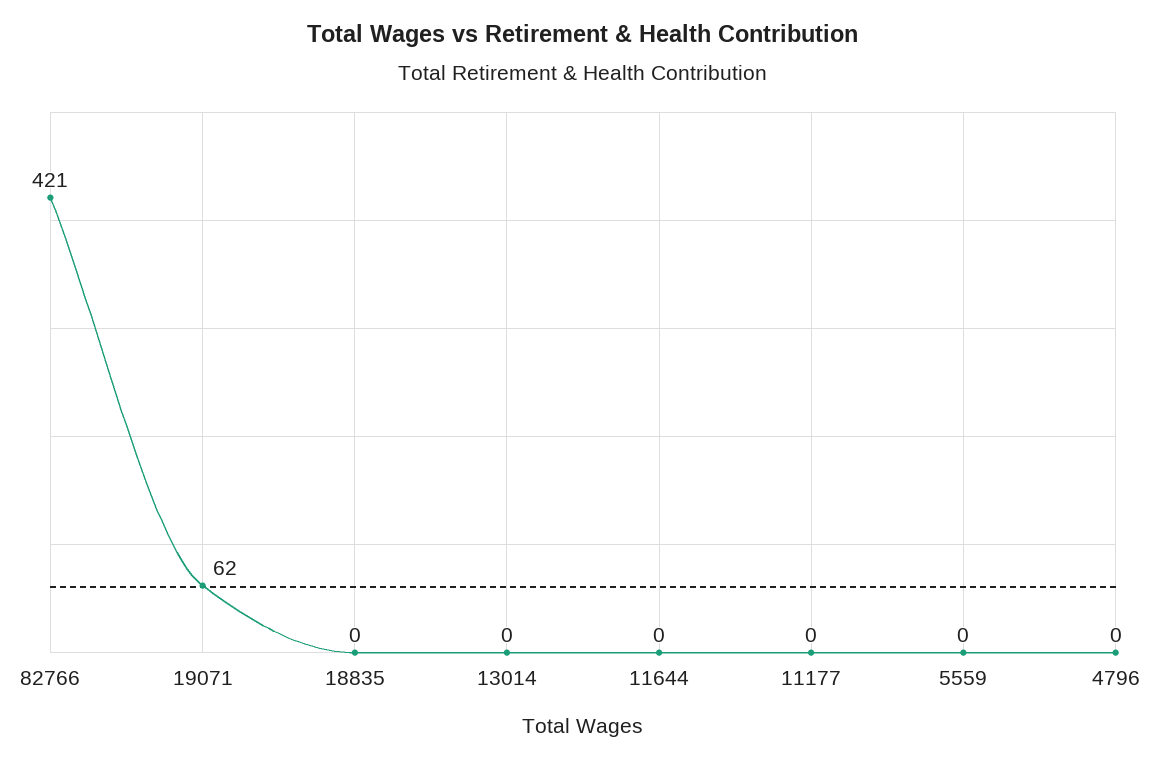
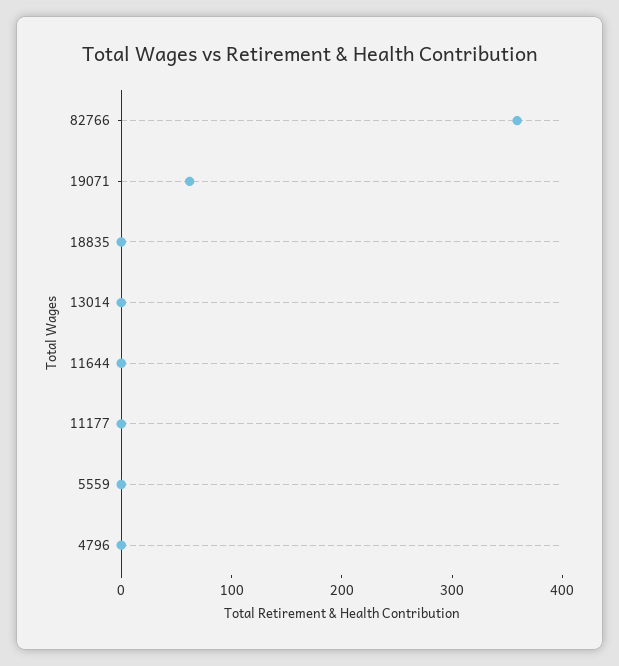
82766: 421 -> 360

